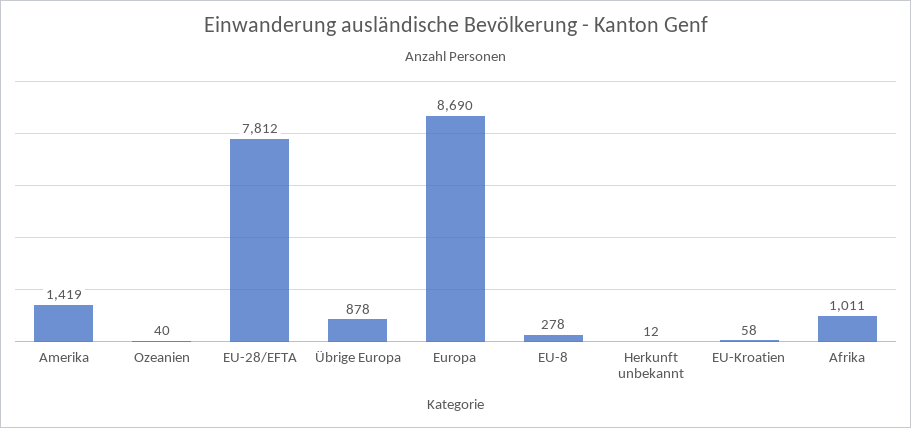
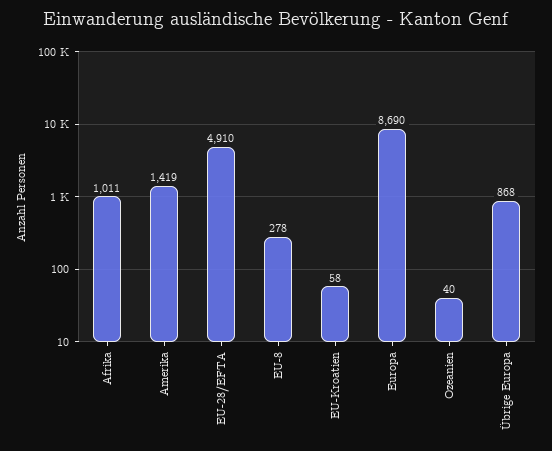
EU-28/EFTA: 7812 -> 4910
Übrige Europa: 878 -> 868
Herkunft unbekannt: 12 -> none

